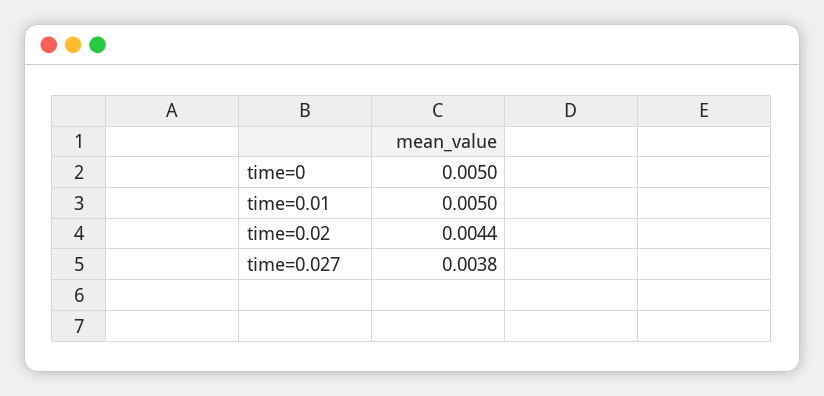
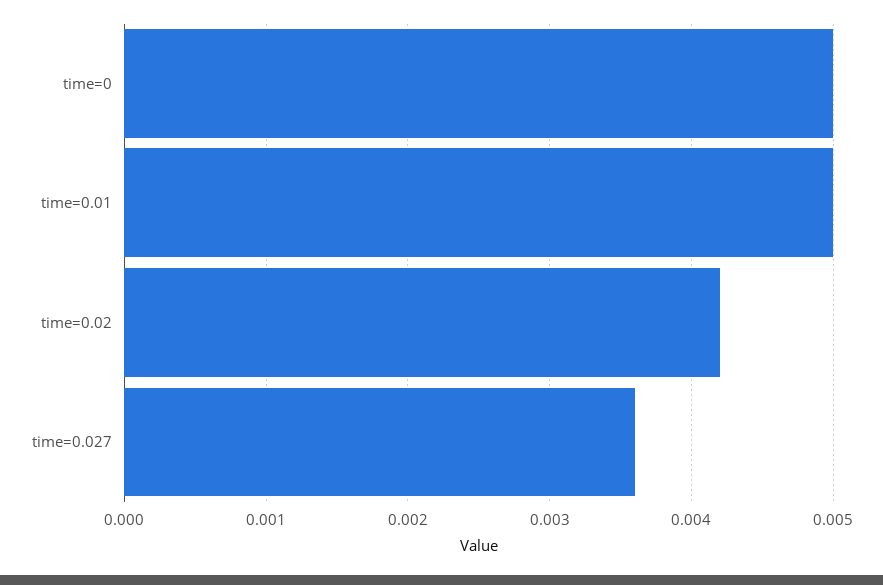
time=0.02: 0.0044 -> 0.0042
time=0.027: 0.0038 -> 0.0036

